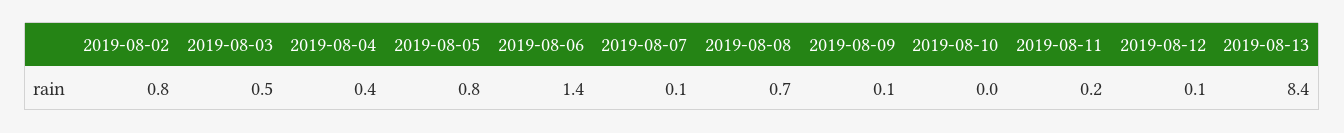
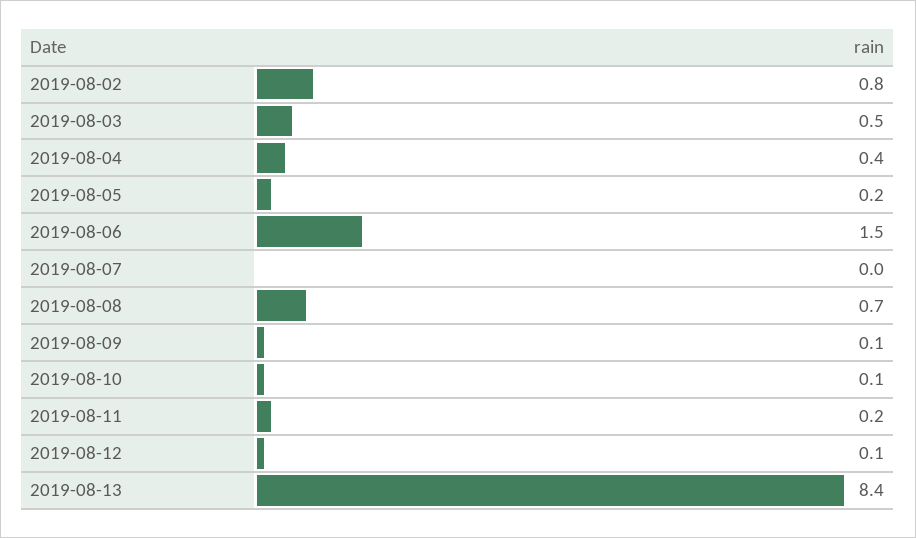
2019-08-05: 0.8 -> 0.2
2019-08-06: 1.4 -> 1.5
2019-08-07: 0.1 -> 0
2019-08-10: 0 -> 0.1

